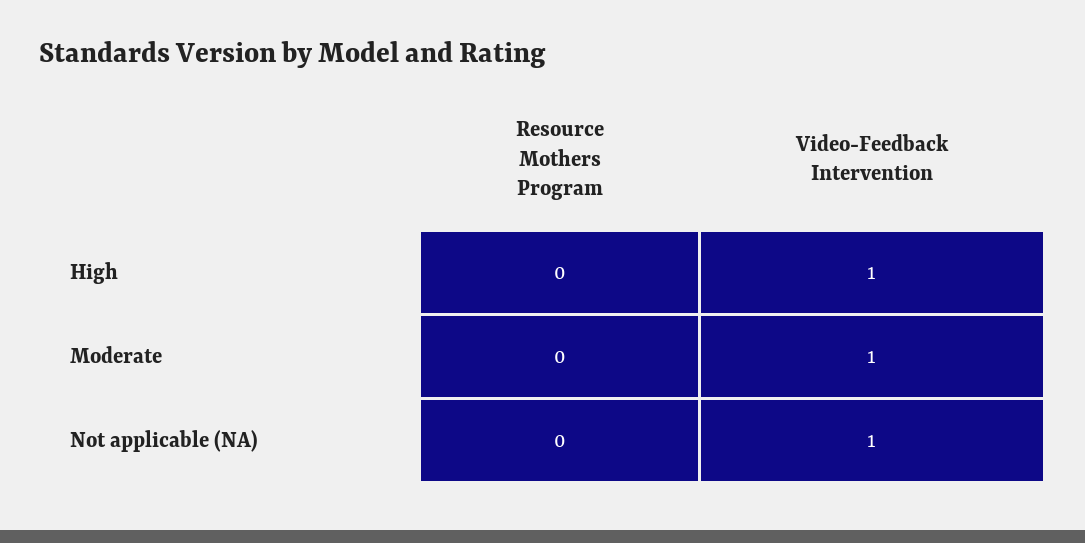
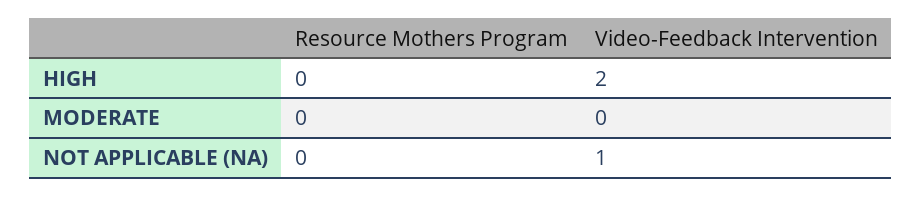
Video-Feedback Intervention, High: 1 -> 2
Video-Feedback Intervention, Moderate: 1 -> 0

